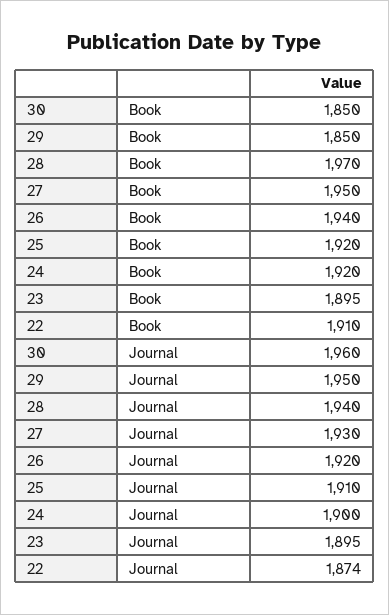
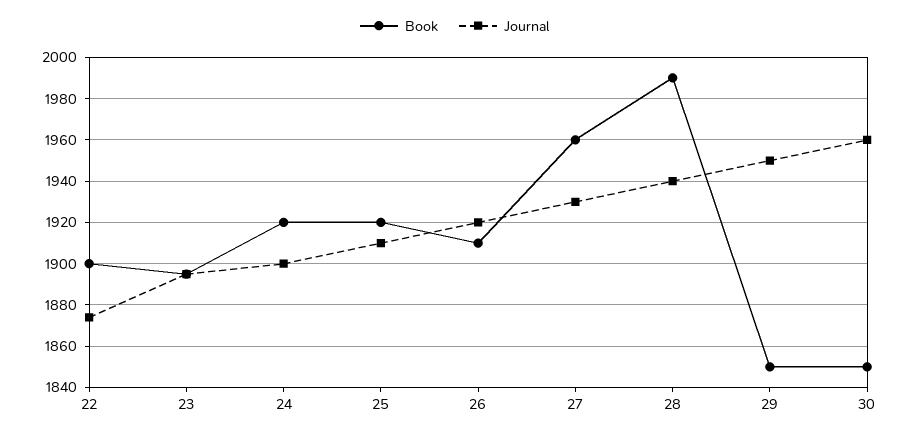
Book, 28: 1970 -> 1990
Book, 27: 1950 -> 1960
Book, 26: 1940 -> 1910
Book, 22: 1910 -> 1900

